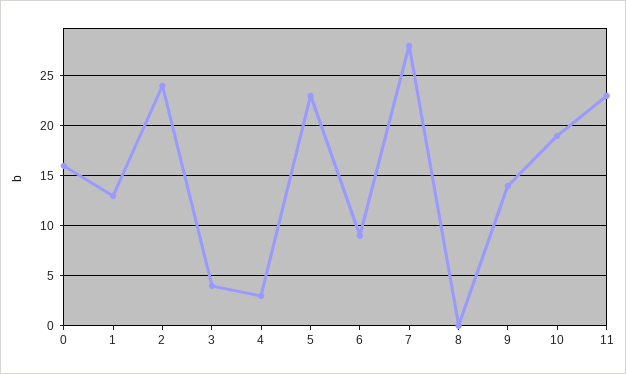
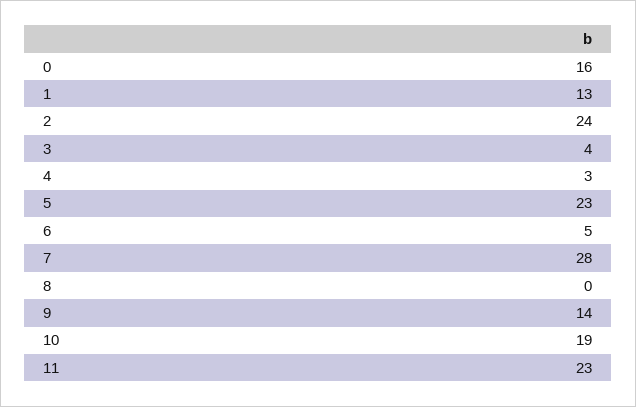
6: 9 -> 5

